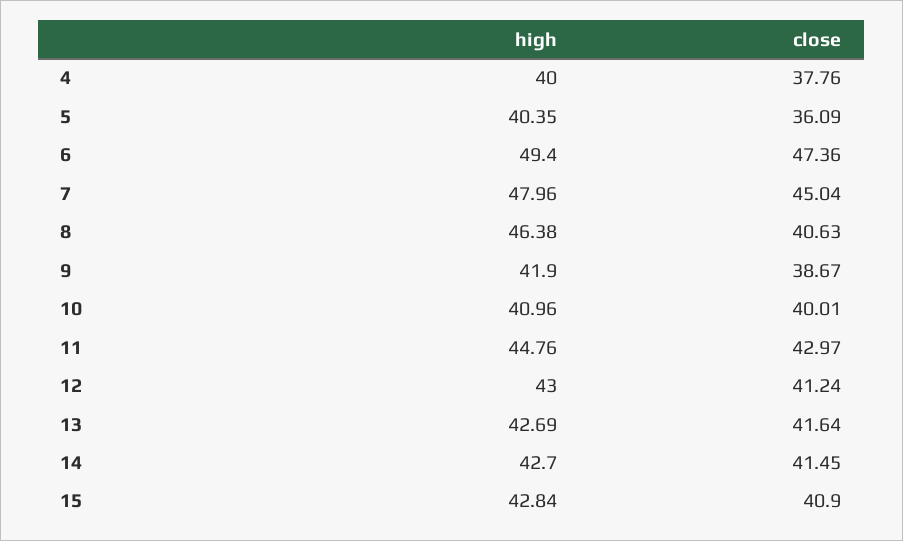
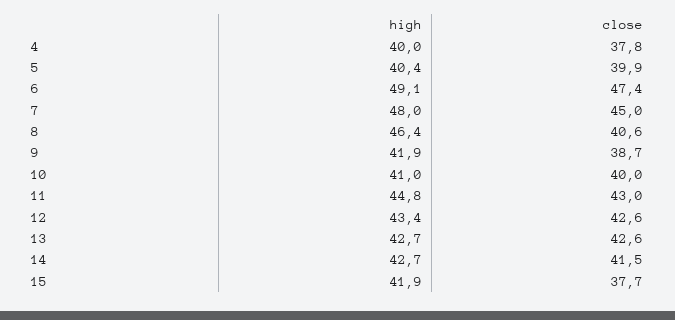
close, 5: 36.09 -> 39.9
high, 6: 49.4 -> 49.1
high, 12: 43 -> 43.4
close, 12: 41.24 -> 42.6
close, 13: 41.64 -> 42.6
high, 15: 42.84 -> 41.9
close, 15: 40.9 -> 37.7

